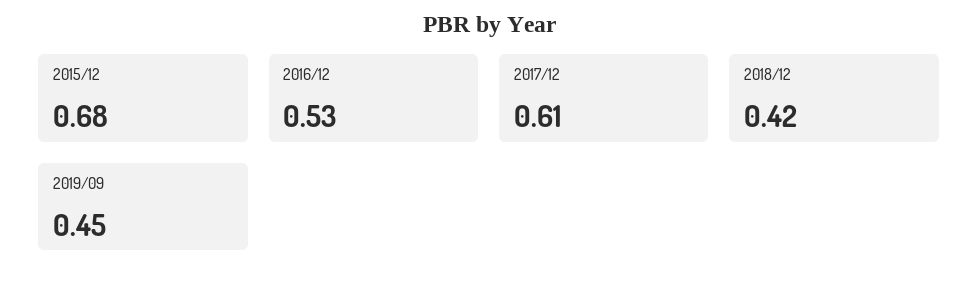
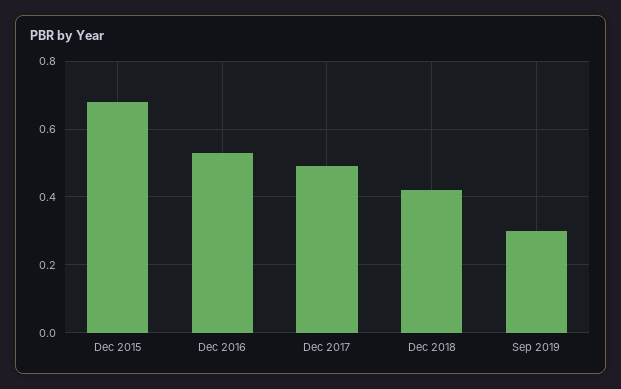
2017/12: 0.61 -> 0.5
2019/09: 0.45 -> 0.3

